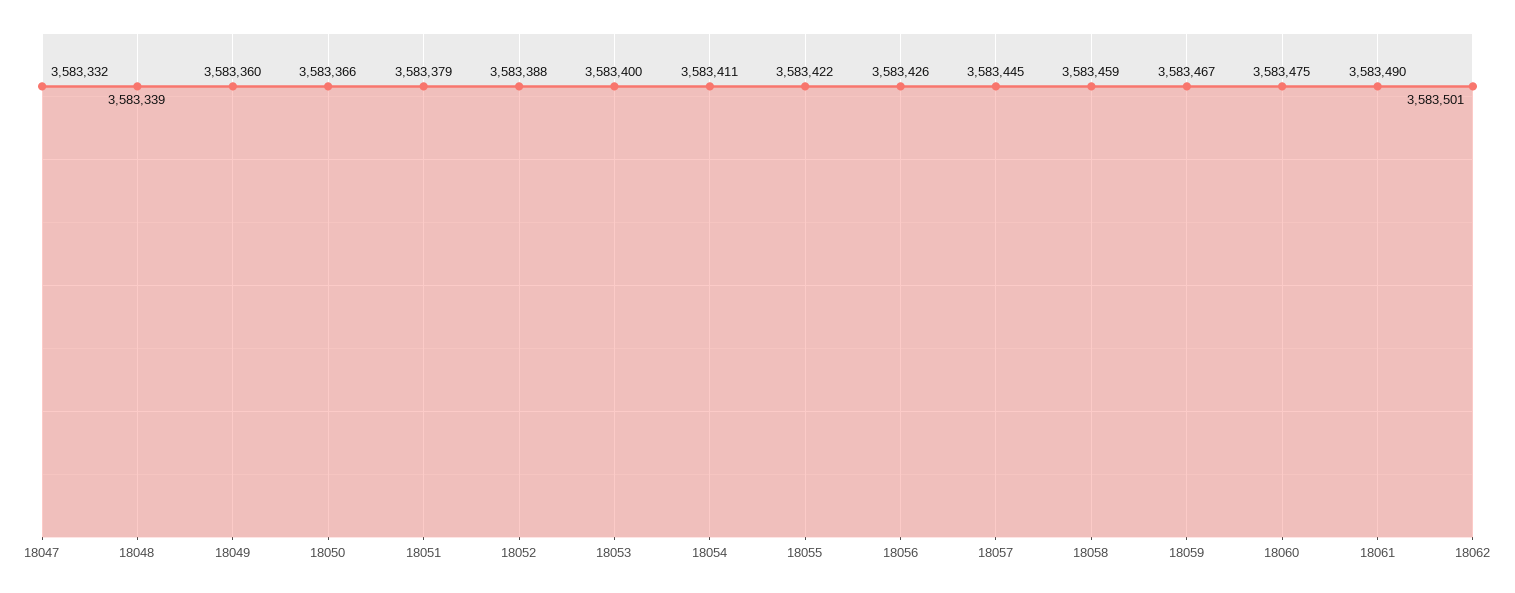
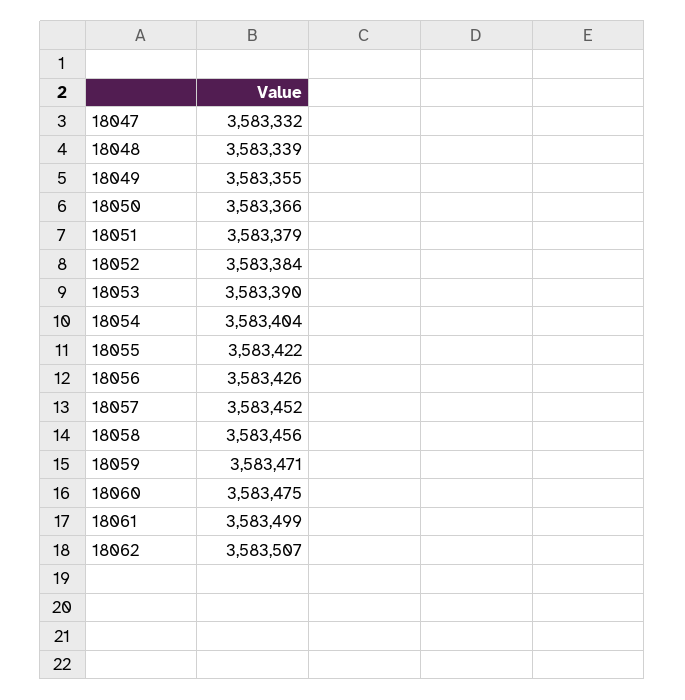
18049: 3583360 -> 3583355
18052: 3583388 -> 3583384
18053: 3583400 -> 3583390
18054: 3583411 -> 3583404
18057: 3583445 -> 3583452
18058: 3583459 -> 3583456
18059: 3583467 -> 3583471
18061: 3583490 -> 3583499
18062: 3583501 -> 3583507

